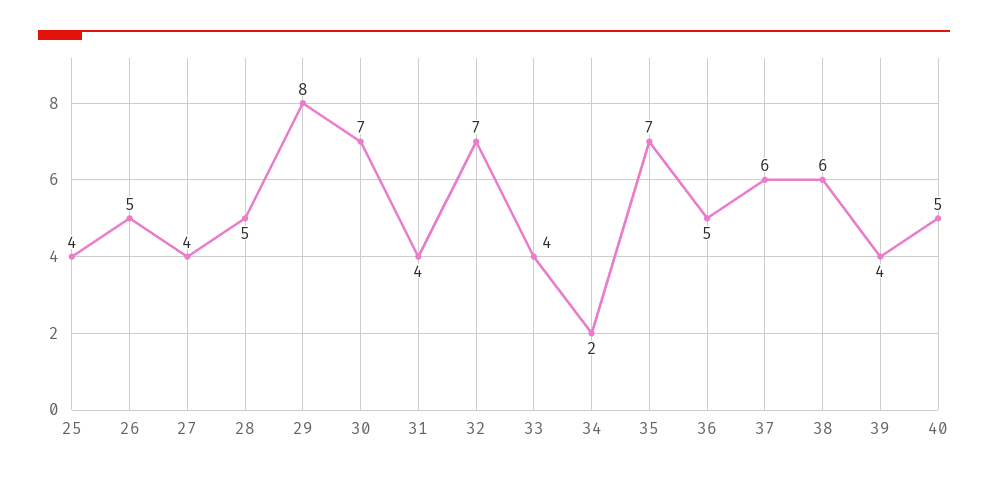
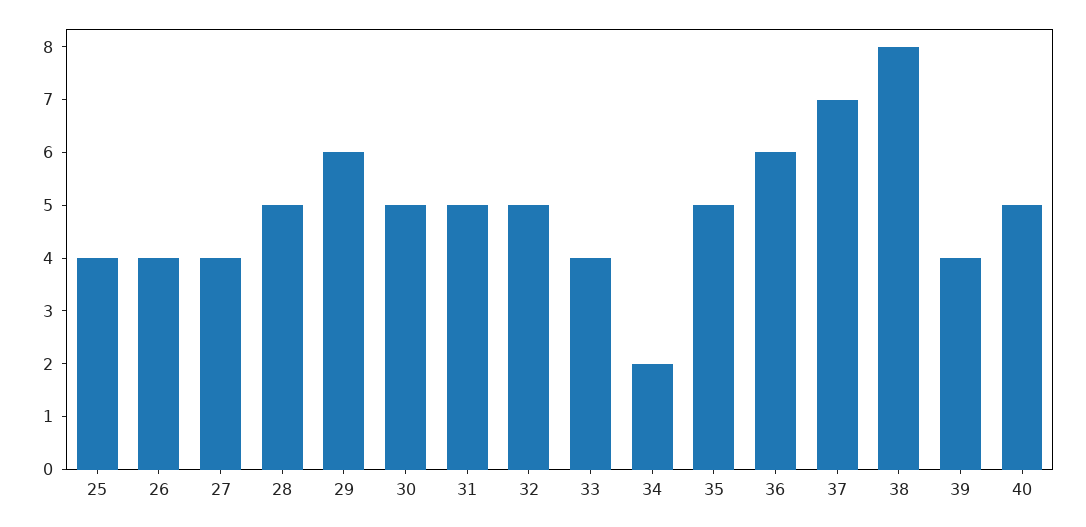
26: 5 -> 4
29: 8 -> 6
30: 7 -> 5
31: 4 -> 5
32: 7 -> 5
35: 7 -> 5
36: 5 -> 6
37: 6 -> 7
38: 6 -> 8

